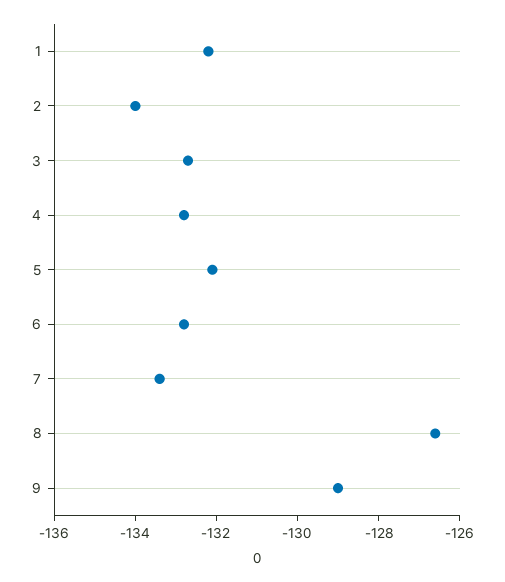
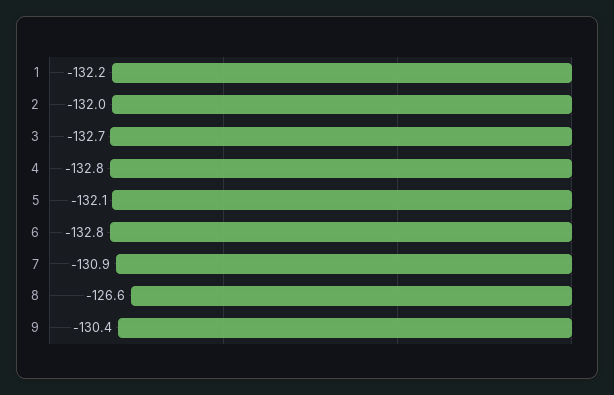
2: -134 -> -132
7: -133.5 -> -130.9
9: -129 -> -130.4

